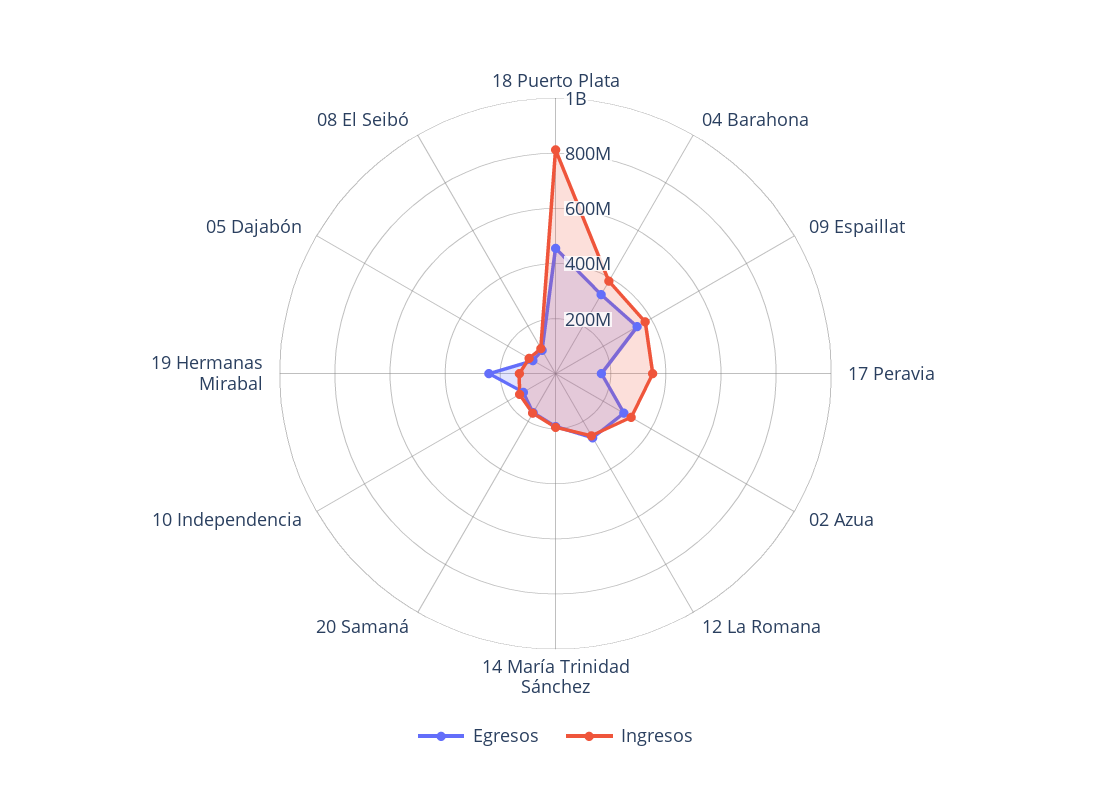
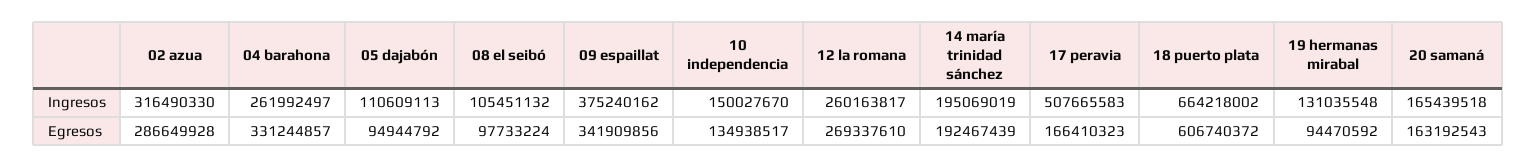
Egresos, 18 Puerto Plata: 450000000 -> 606740372
Ingresos, 18 Puerto Plata: 800000000 -> 664218002
Ingresos, 04 Barahona: 400000000 -> 261992497
Ingresos, 17 Peravia: 350000000 -> 507665583
Egresos, 19 Hermanas Mirabal: 250000000 -> 94470592

